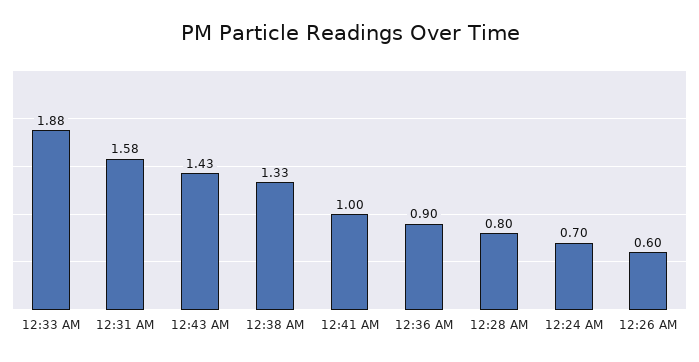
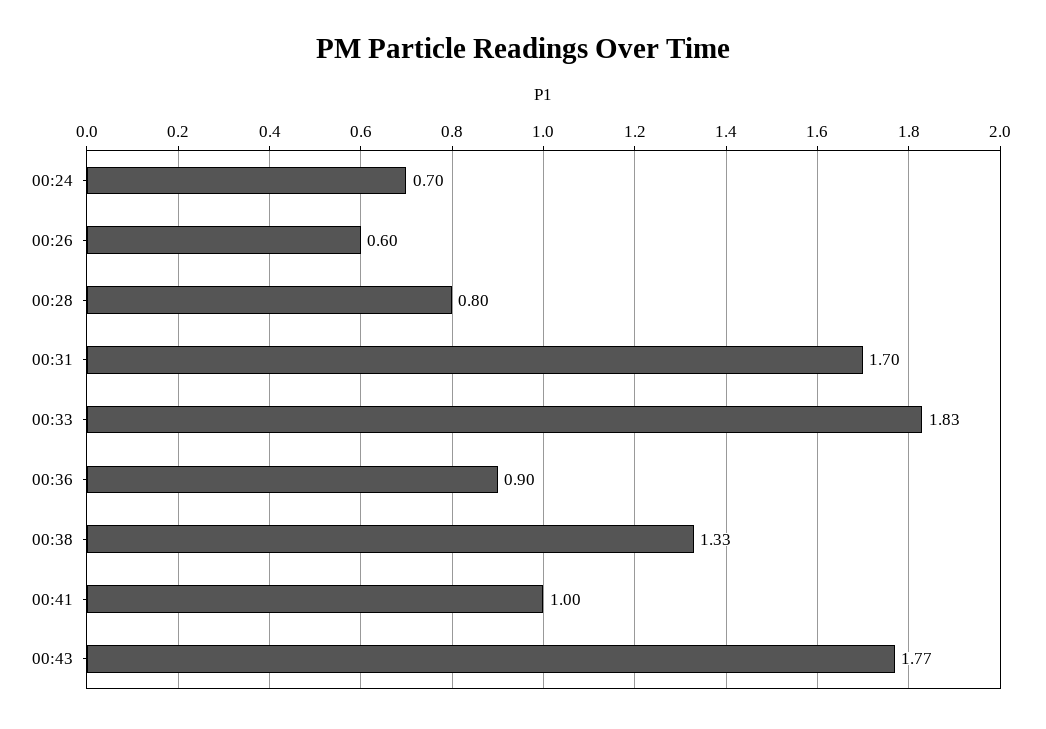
12:33 AM: 1.88 -> 1.83
12:31 AM: 1.58 -> 1.7
12:43 AM: 1.43 -> 1.77

